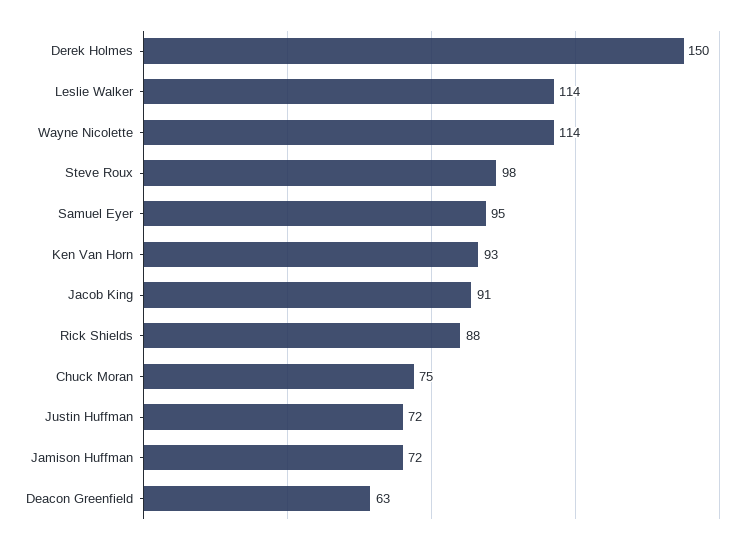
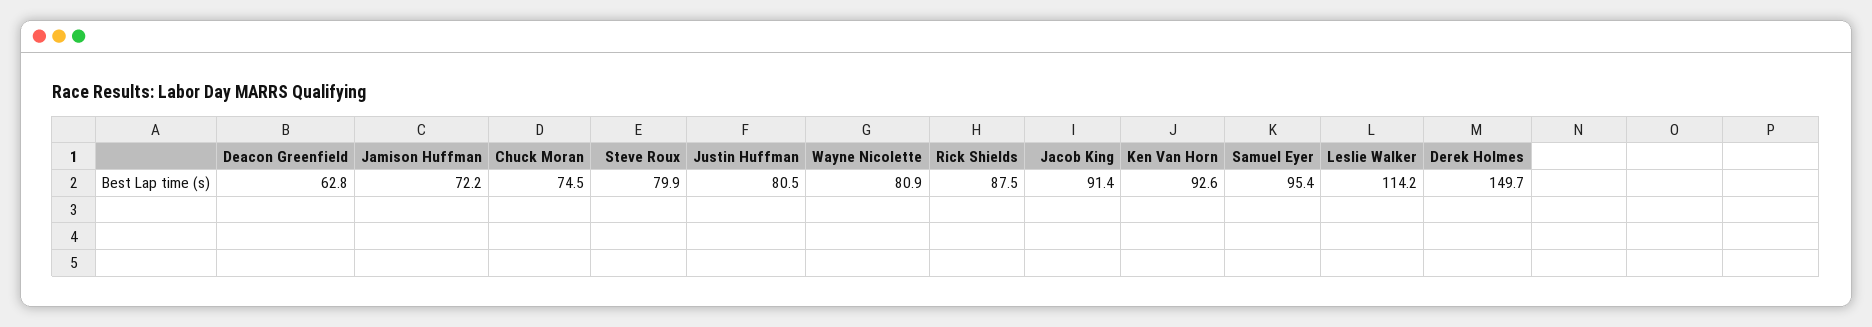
Wayne Nicolette: 114 -> 80.9
Steve Roux: 98 -> 79.9
Justin Huffman: 72 -> 80.5

